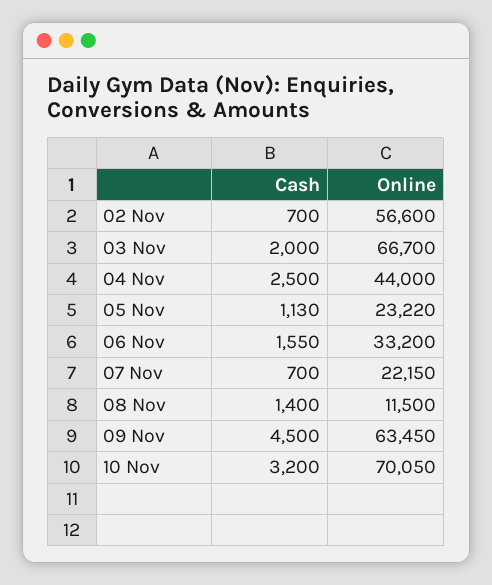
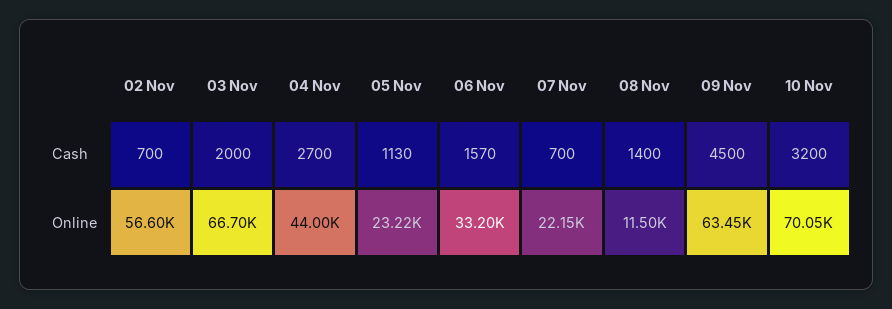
Cash, 04 Nov: 2500 -> 2700
Cash, 06 Nov: 1550 -> 1570

